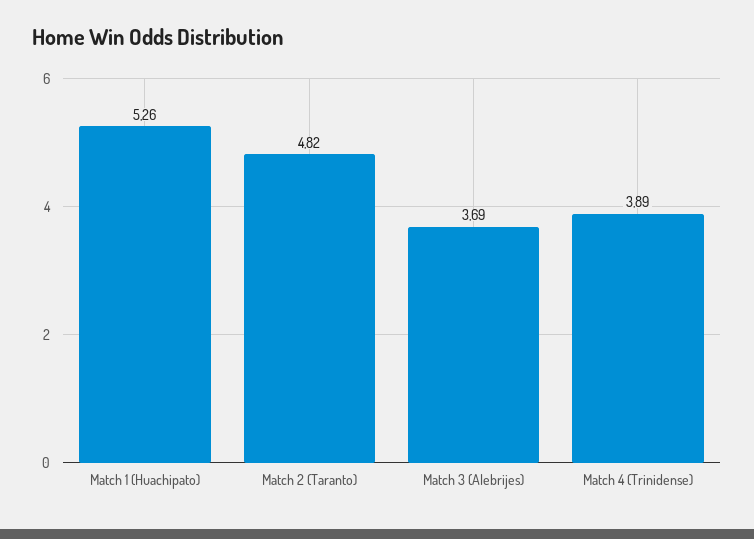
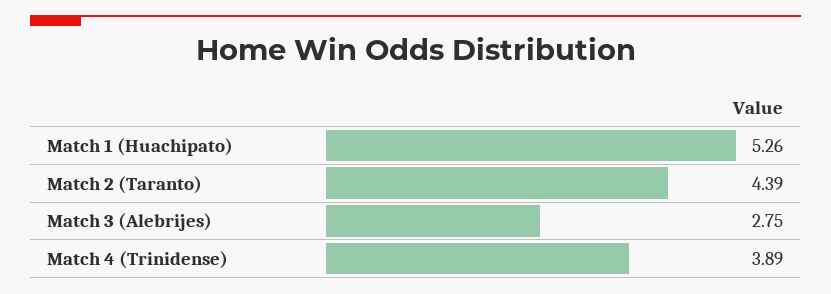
Match 2 (Taranto): 4.82 -> 4.39
Match 3 (Alebrijes): 3.69 -> 2.75

